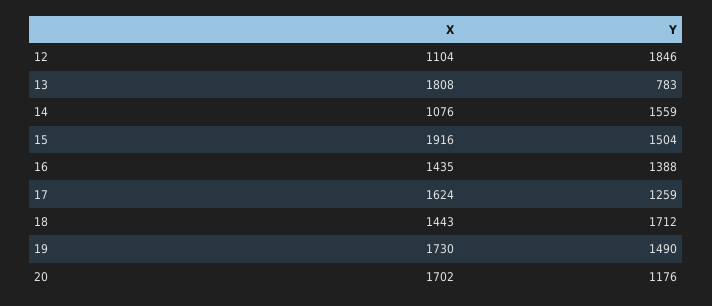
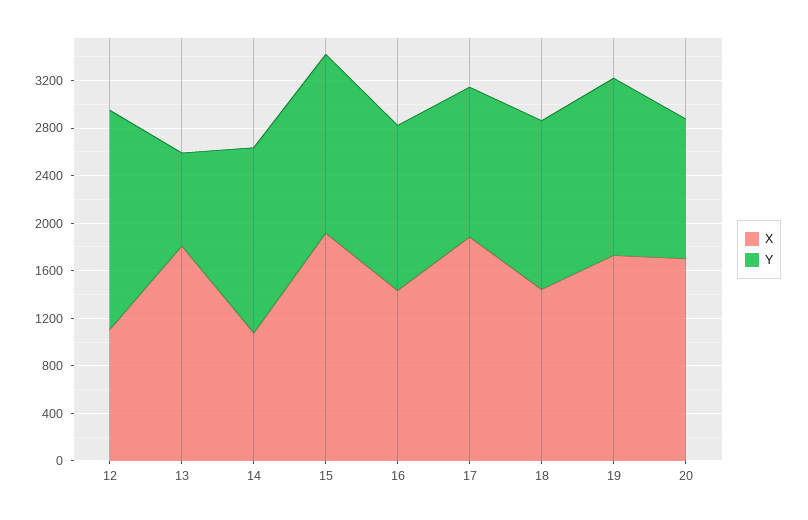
X, 17: 1624 -> 1900
Y, 18: 1712 -> 1400

